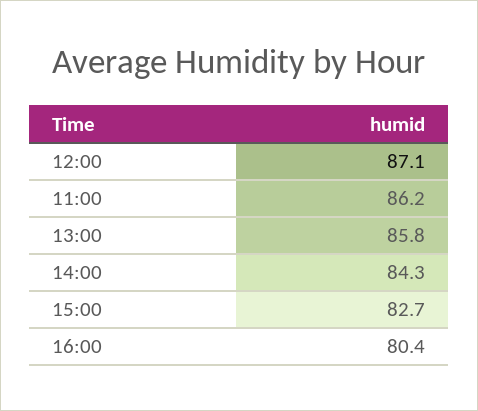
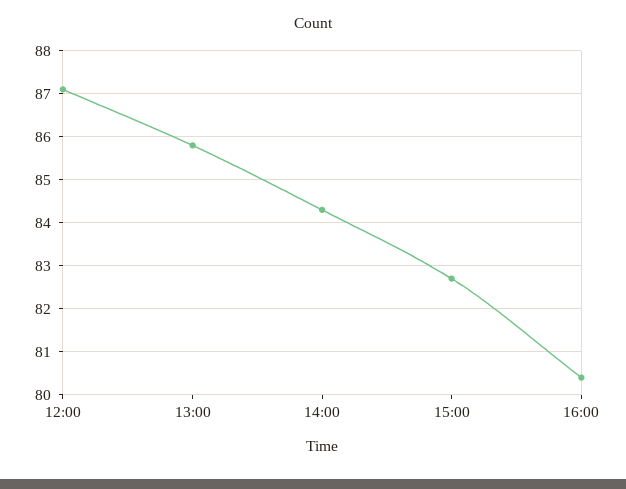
11:00: 86.2 -> none

